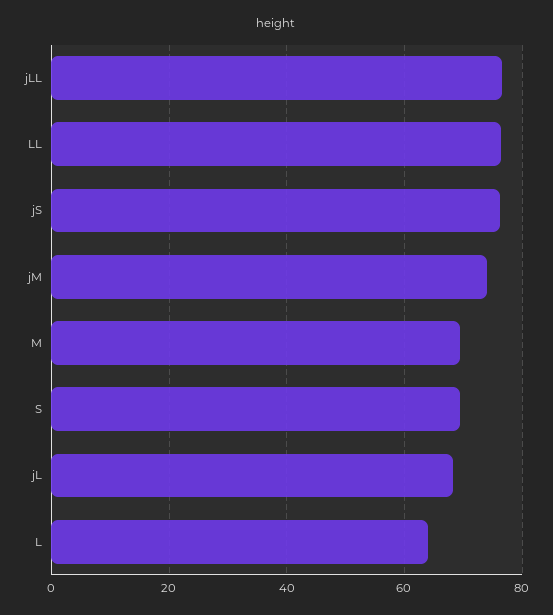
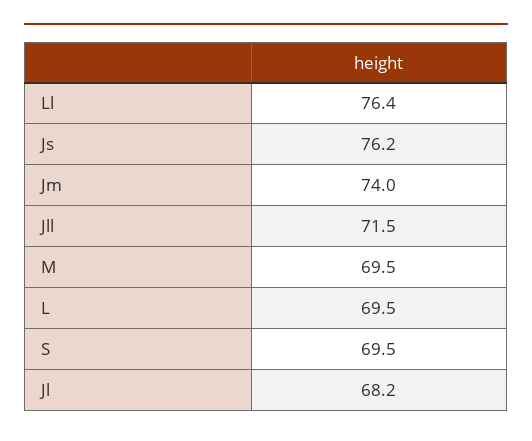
jLL: 76 -> 71.5
L: 64 -> 69.5

